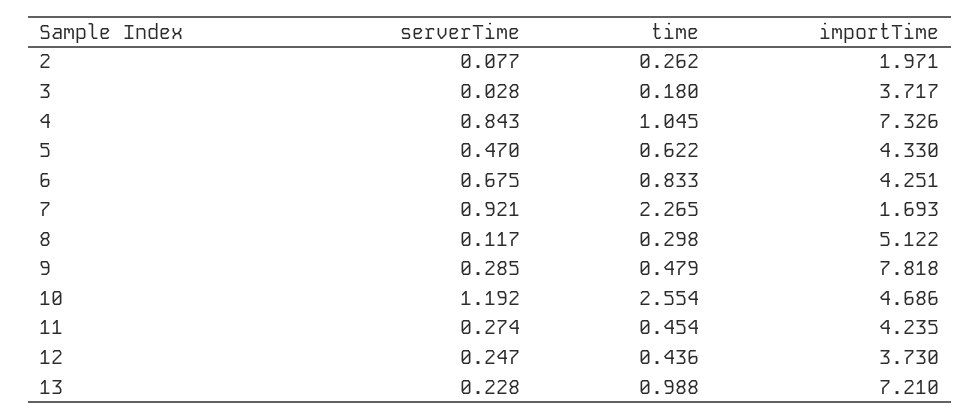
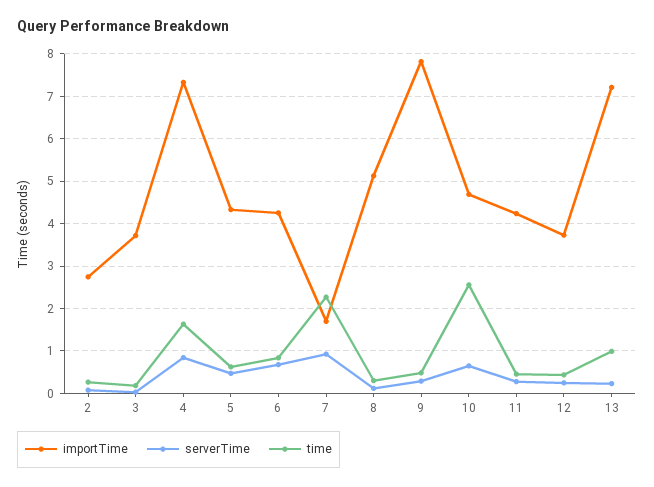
importTime, 2: 1.971 -> 2.8
time, 4: 1.045 -> 1.6
serverTime, 10: 1.192 -> 0.6

